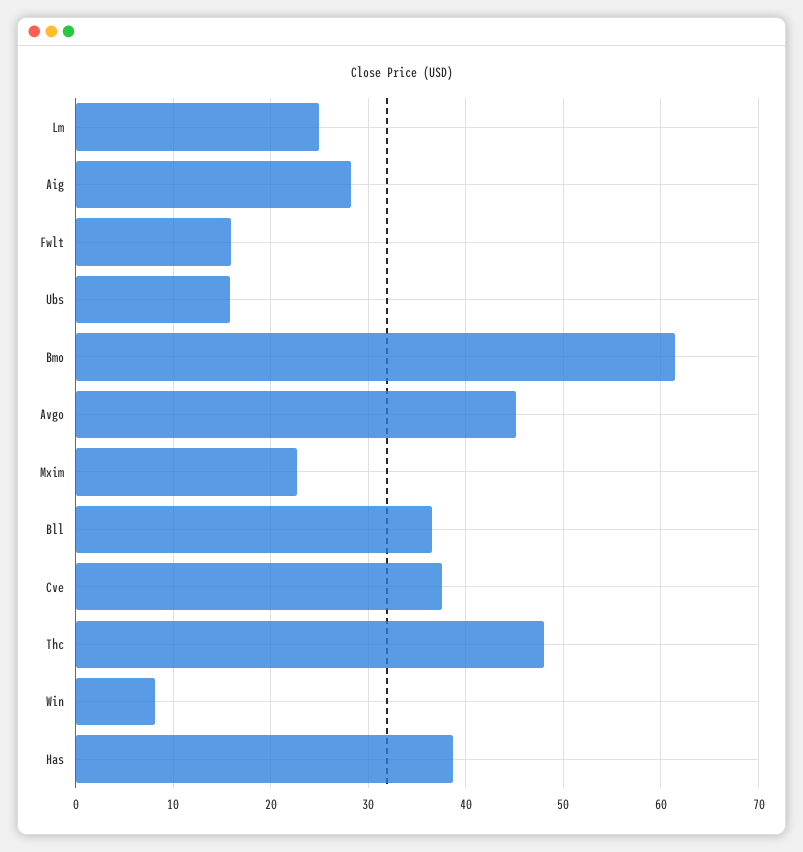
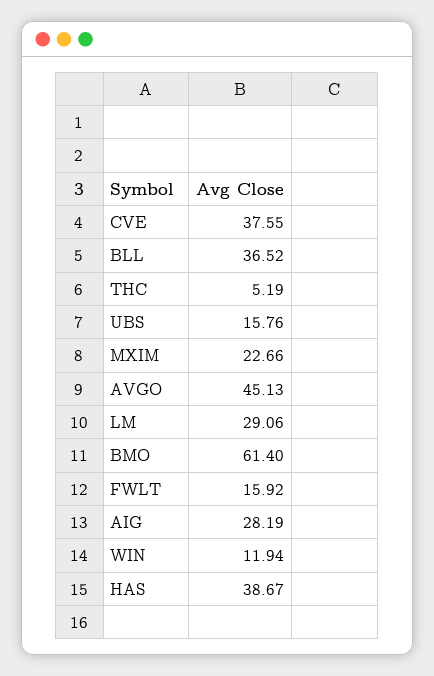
Lm: 25 -> 29.06
Thc: 48 -> 5.19
Win: 8 -> 11.94

